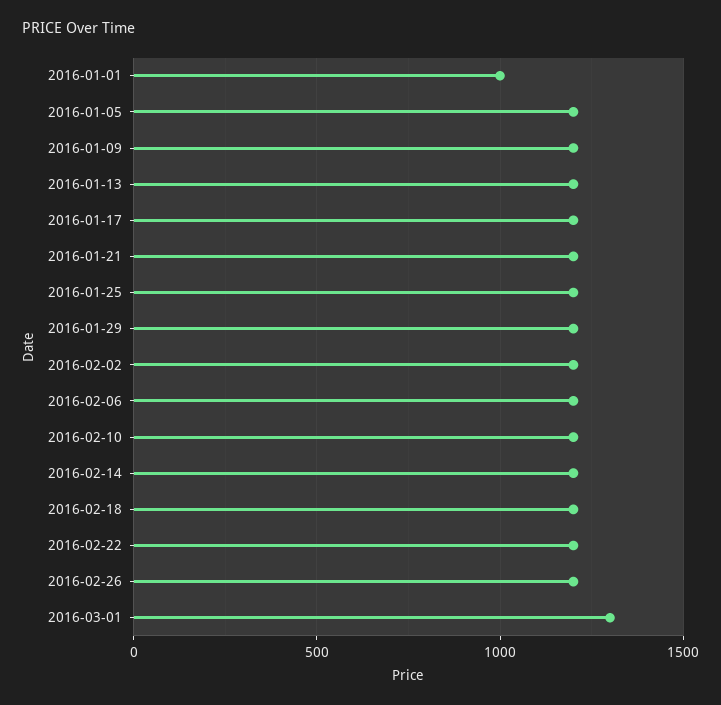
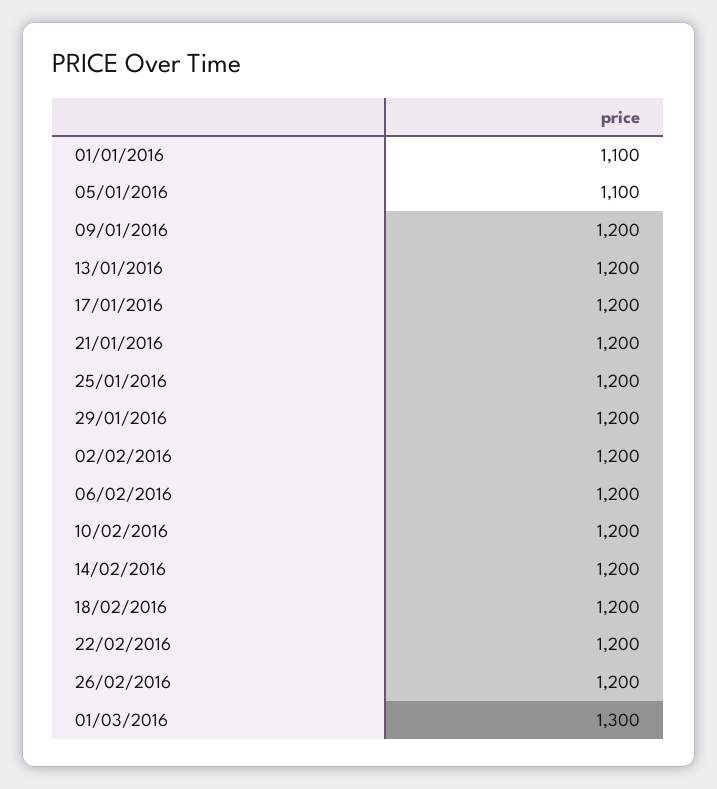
2016-01-01: 1000 -> 1100
2016-01-05: 1200 -> 1100

